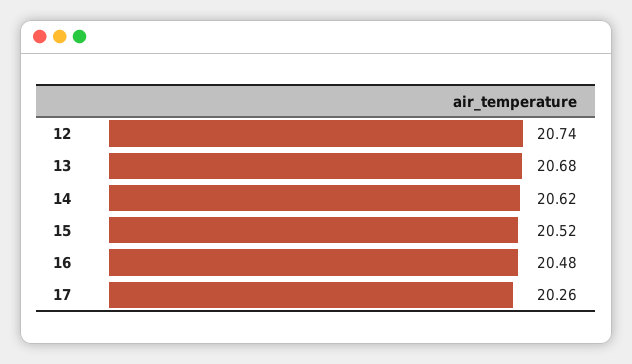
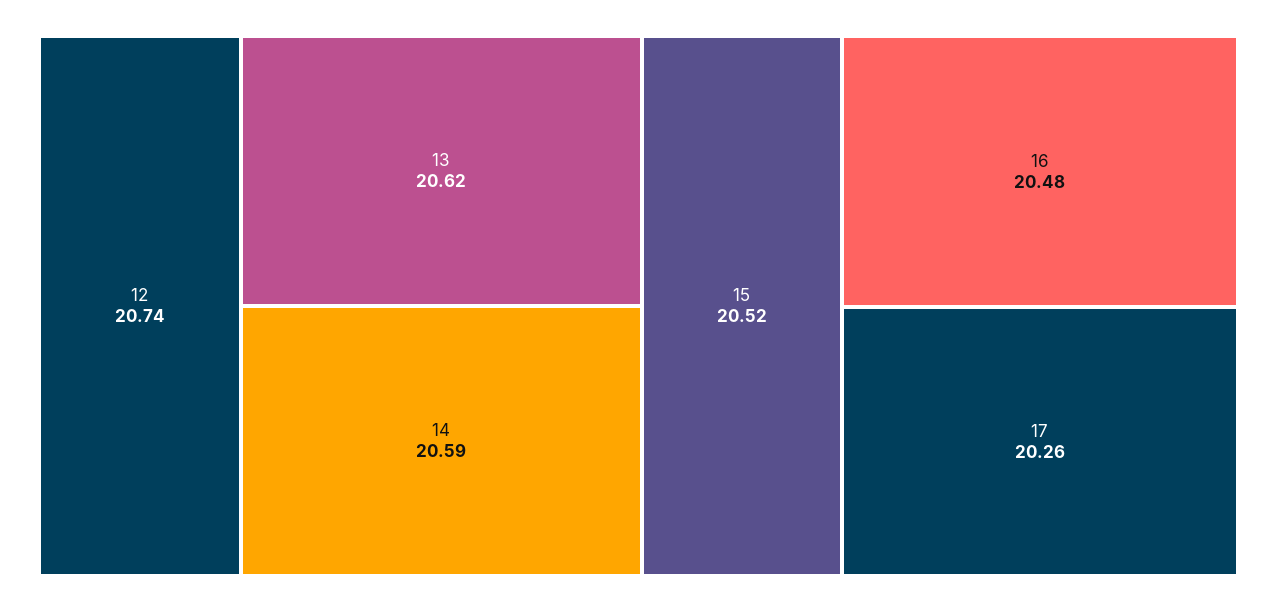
13: 20.68 -> 20.62
14: 20.62 -> 20.59

